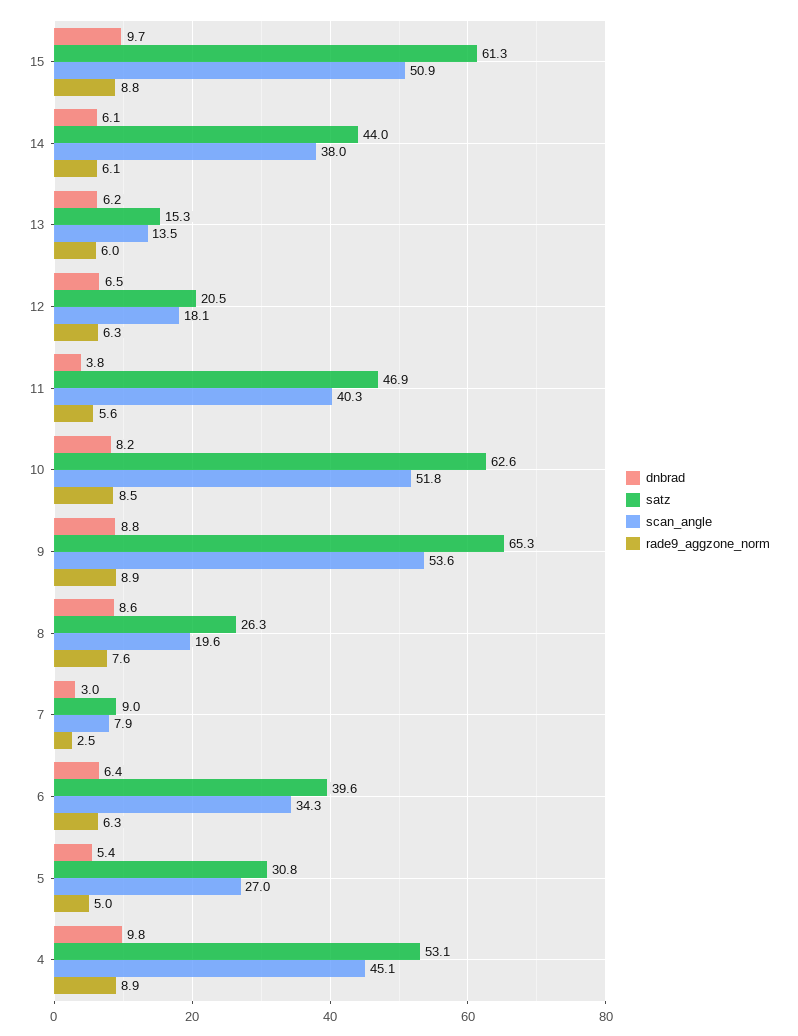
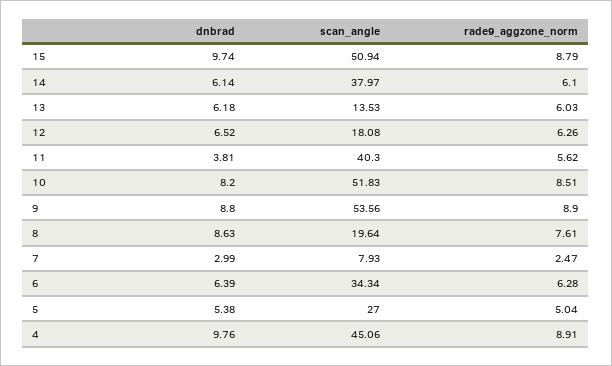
satz, 15: 61.3 -> none
satz, 14: 44 -> none
satz, 13: 15.3 -> none
satz, 12: 20.5 -> none
satz, 11: 46.9 -> none
satz, 10: 62.6 -> none
satz, 9: 65.3 -> none
satz, 8: 26.3 -> none
satz, 7: 9 -> none
satz, 6: 39.6 -> none
satz, 5: 30.8 -> none
satz, 4: 53.1 -> none

